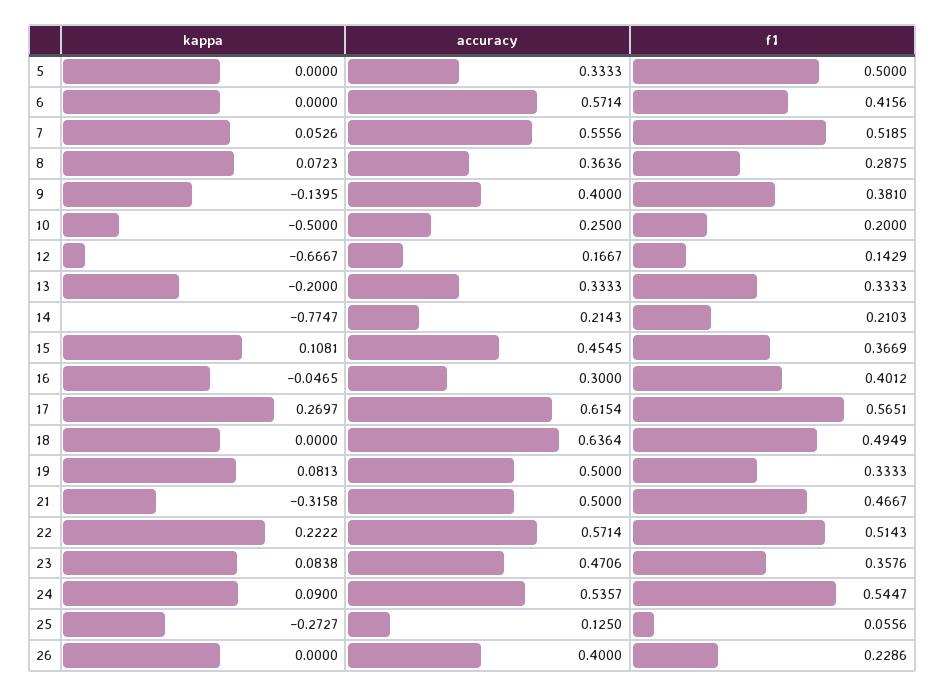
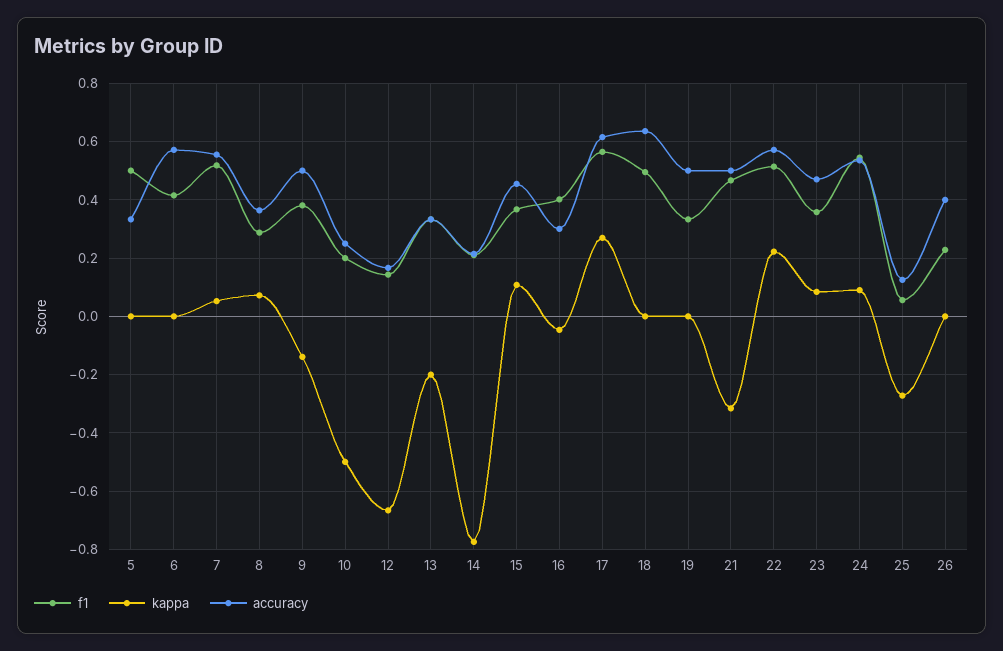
accuracy, 9: 0.4 -> 0.5
kappa, 19: 0.0813 -> 0

